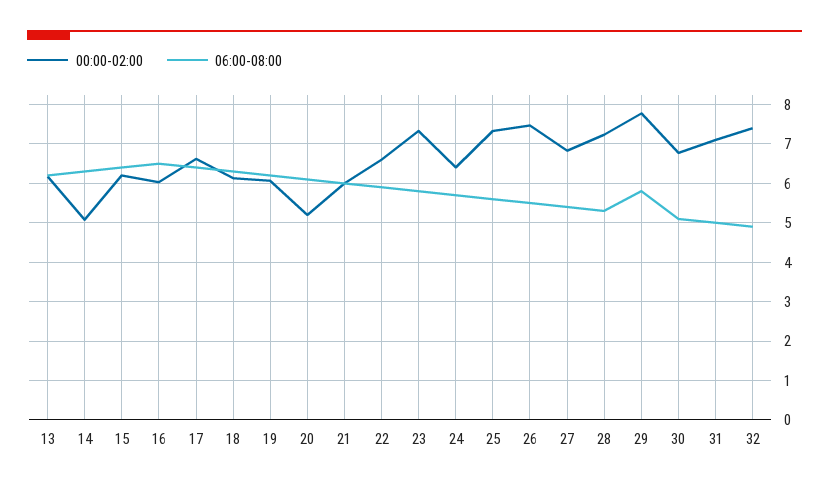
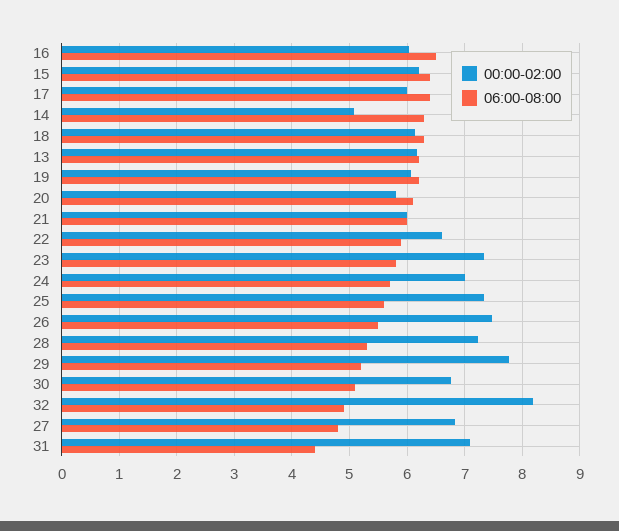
00:00-02:00, 17: 6.6 -> 6
00:00-02:00, 20: 5.2 -> 5.8
00:00-02:00, 24: 6.4 -> 7
06:00-08:00, 27: 5.4 -> 4.8
06:00-08:00, 29: 5.8 -> 5.2
06:00-08:00, 31: 5 -> 4.4
00:00-02:00, 32: 7.4 -> 8.2

